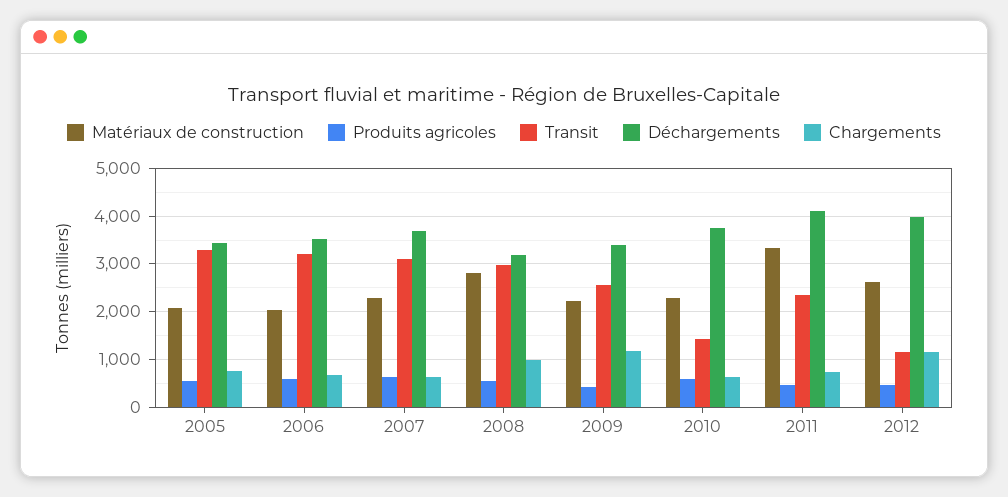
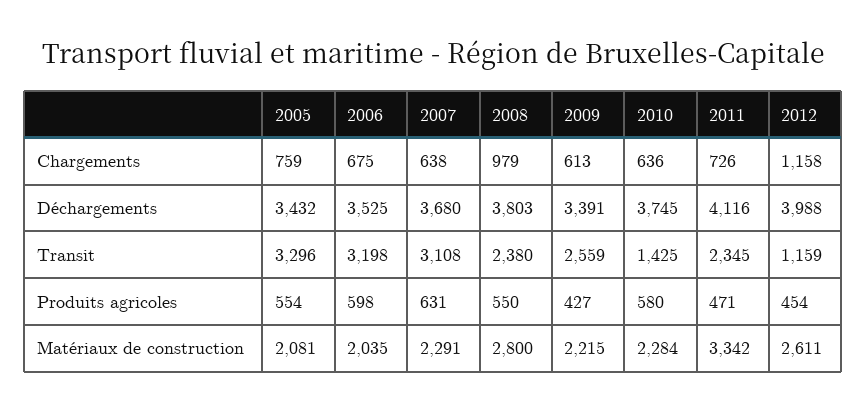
Transit, 2008: 3000 -> 2380
Déchargements, 2008: 3200 -> 3803
Chargements, 2009: 1200 -> 613

